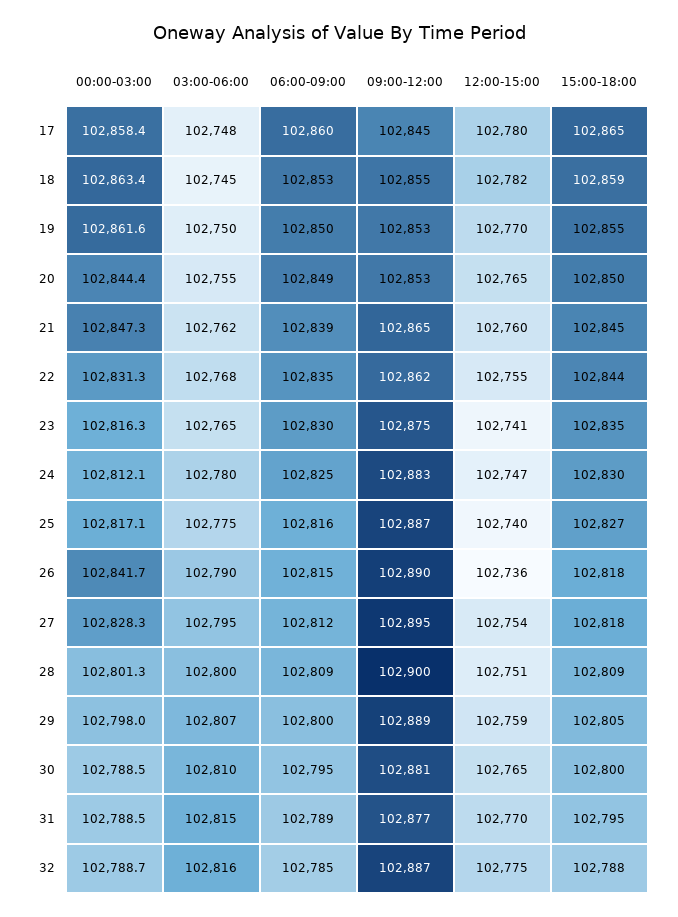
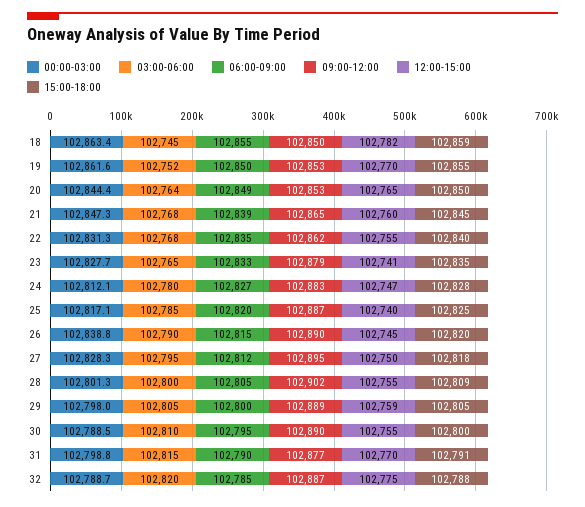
00:00-03:00, 17: 102858.4 -> none
03:00-06:00, 17: 102748 -> none
06:00-09:00, 17: 102860 -> none
09:00-12:00, 17: 102845 -> none
12:00-15:00, 17: 102780 -> none
15:00-18:00, 17: 102865 -> none
06:00-09:00, 18: 102853 -> 102855
09:00-12:00, 18: 102855 -> 102850
03:00-06:00, 19: 102750 -> 102752
03:00-06:00, 20: 102755 -> 102764
03:00-06:00, 21: 102762 -> 102768
15:00-18:00, 22: 102844 -> 102840
00:00-03:00, 23: 102816.3 -> 102827.7
06:00-09:00, 23: 102830 -> 102833
09:00-12:00, 23: 102875 -> 102879
06:00-09:00, 24: 102825 -> 102827
15:00-18:00, 24: 102830 -> 102828
03:00-06:00, 25: 102775 -> 102785
06:00-09:00, 25: 102816 -> 102820
15:00-18:00, 25: 102827 -> 102825
00:00-03:00, 26: 102841.7 -> 102838.8
12:00-15:00, 26: 102736 -> 102745
15:00-18:00, 26: 102818 -> 102820
12:00-15:00, 27: 102754 -> 102750
06:00-09:00, 28: 102809 -> 102805
09:00-12:00, 28: 102900 -> 102902
12:00-15:00, 28: 102751 -> 102755
03:00-06:00, 29: 102807 -> 102805
09:00-12:00, 30: 102881 -> 102890
12:00-15:00, 30: 102765 -> 102755
00:00-03:00, 31: 102788.5 -> 102798.8
06:00-09:00, 31: 102789 -> 102790
15:00-18:00, 31: 102795 -> 102791
03:00-06:00, 32: 102816 -> 102820

